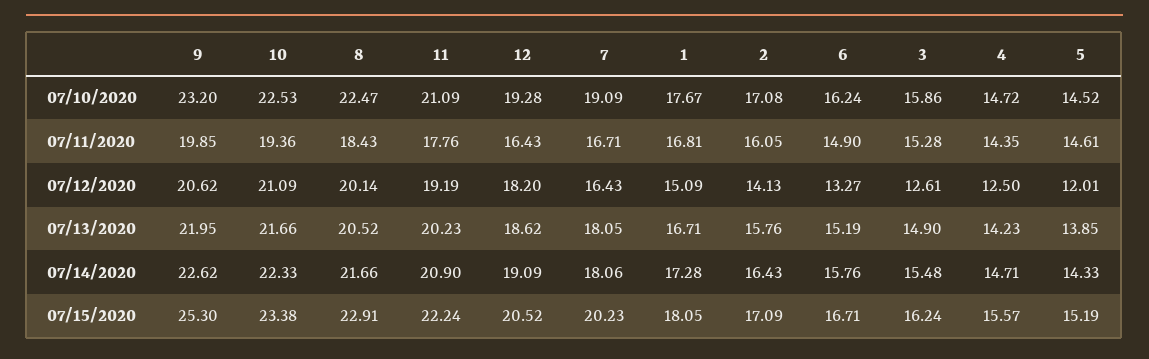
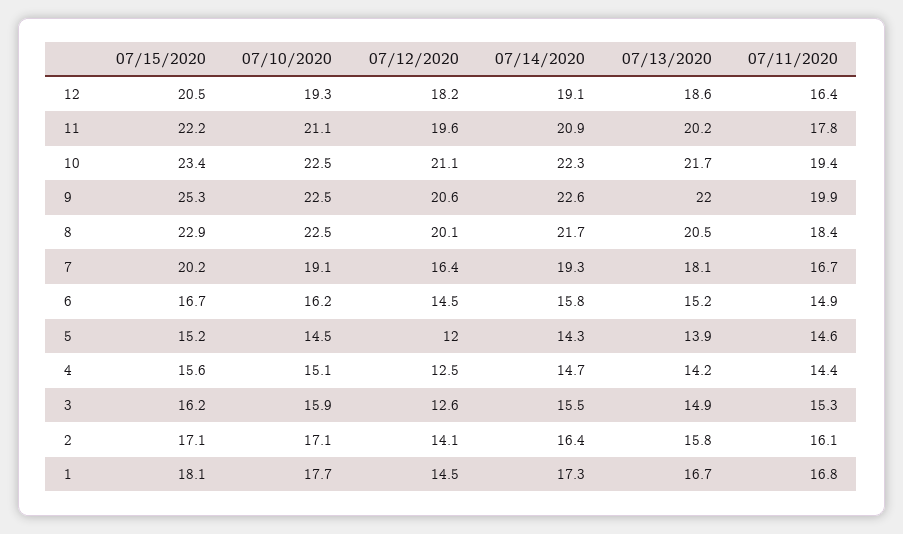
9, 07/10/2020: 23.2 -> 22.5
4, 07/10/2020: 14.72 -> 15.1
11, 07/12/2020: 19.19 -> 19.6
1, 07/12/2020: 15.09 -> 14.5
6, 07/12/2020: 13.27 -> 14.5
7, 07/14/2020: 18.06 -> 19.3

